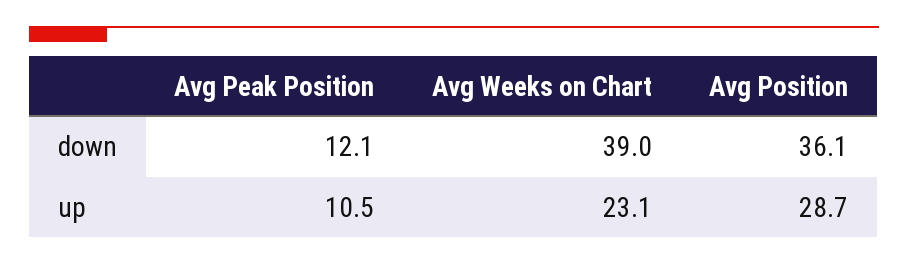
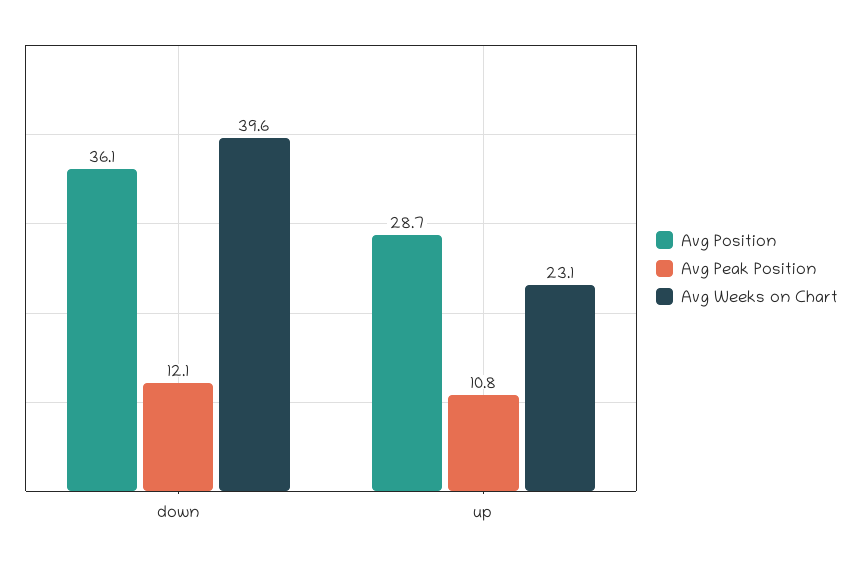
Avg Weeks on Chart, down: 39 -> 39.6
Avg Peak Position, up: 10.5 -> 10.8

